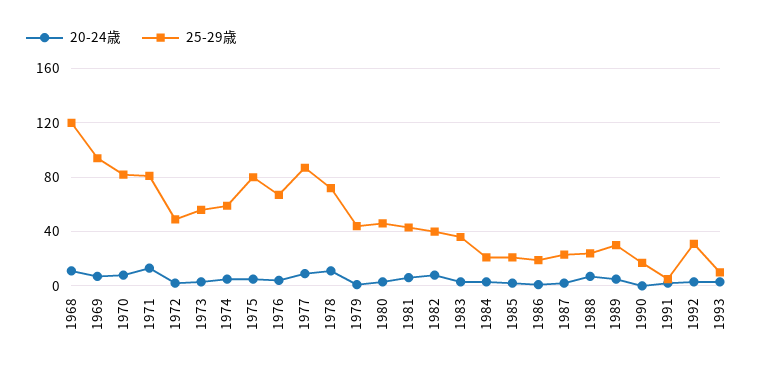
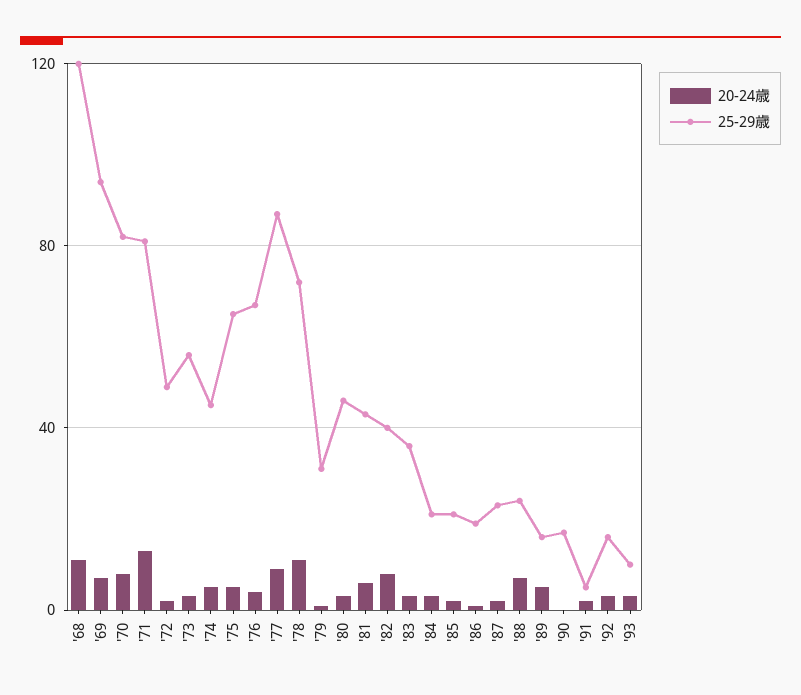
25-29歳, 1974: 60 -> 45
25-29歳, 1975: 80 -> 65
25-29歳, 1979: 45 -> 30
25-29歳, 1989: 30 -> 15
25-29歳, 1992: 30 -> 15

